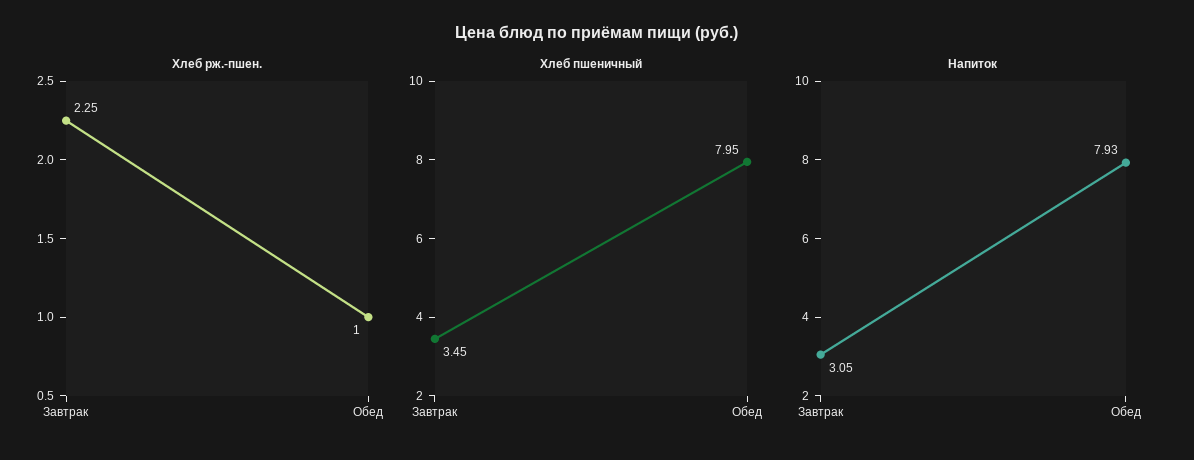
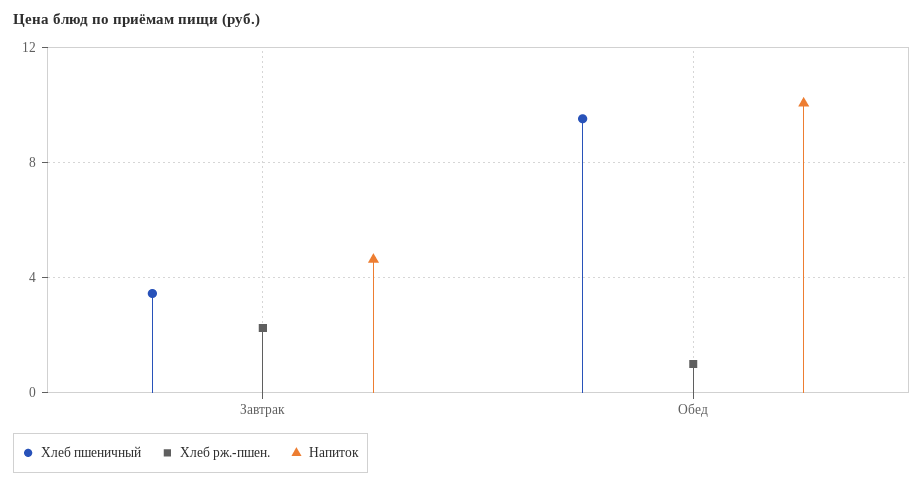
Хлеб пшеничный, Обед: 7.95 -> 9.5
Напиток, Завтрак: 3.05 -> 4.5
Напиток, Обед: 7.93 -> 10

